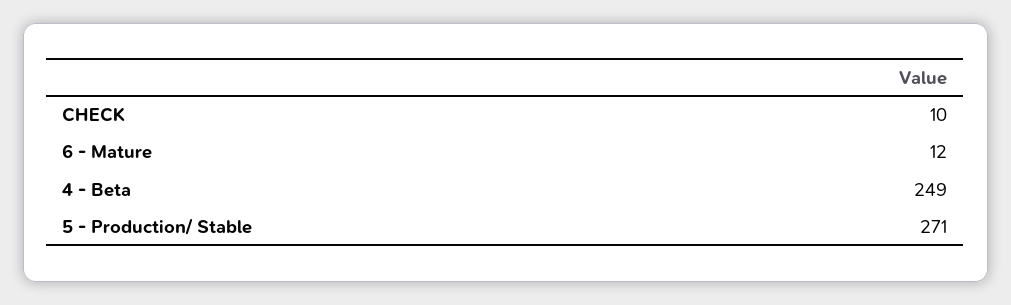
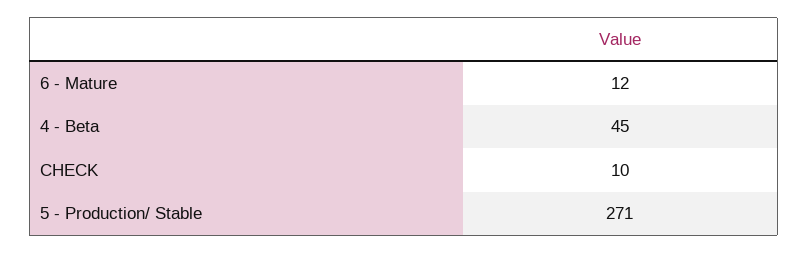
4 - Beta: 249 -> 45

